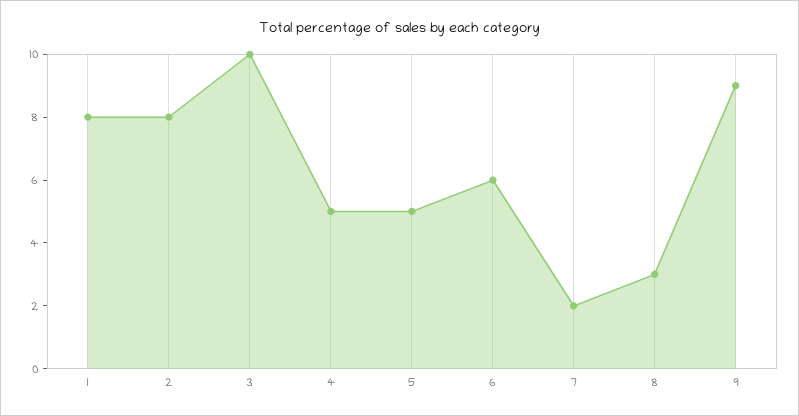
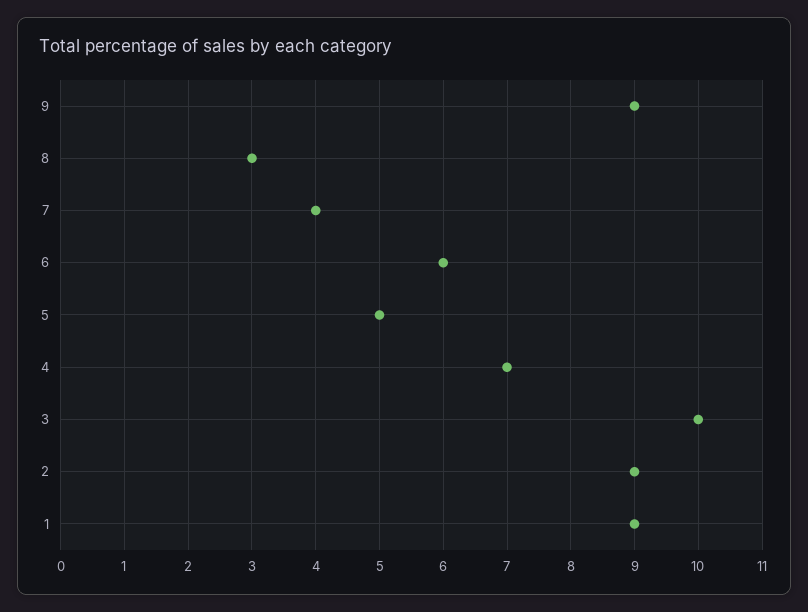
1: 8 -> 9
2: 8 -> 9
4: 5 -> 7
7: 2 -> 4

